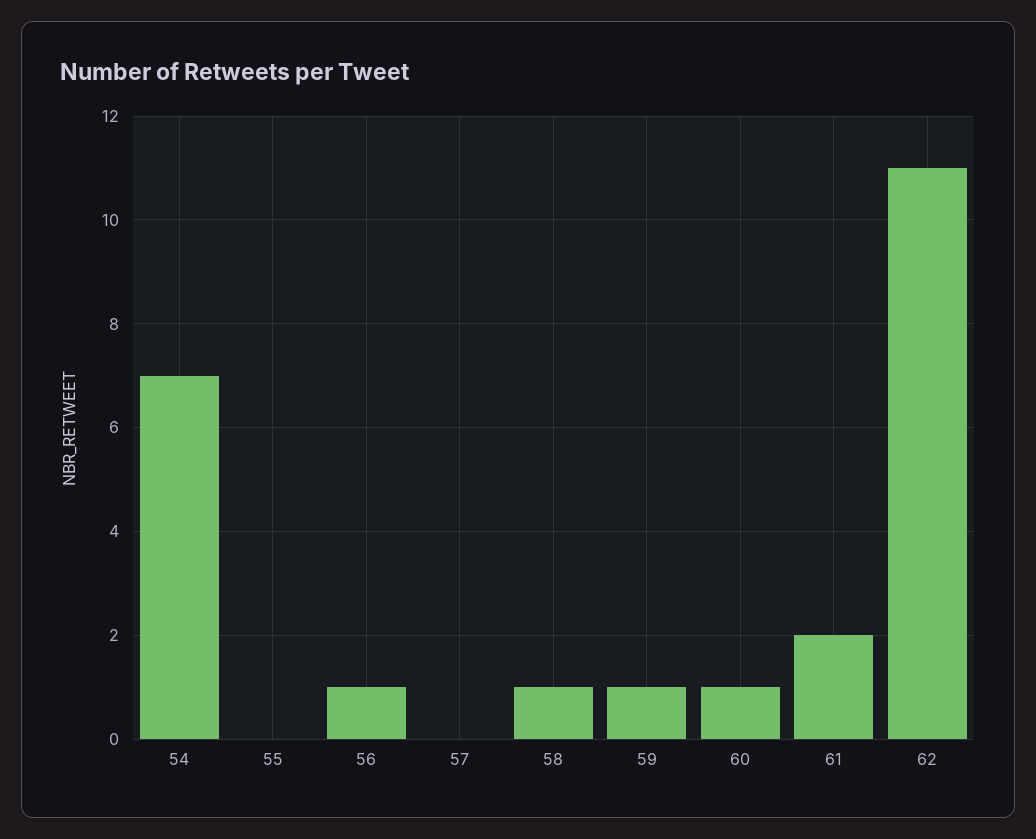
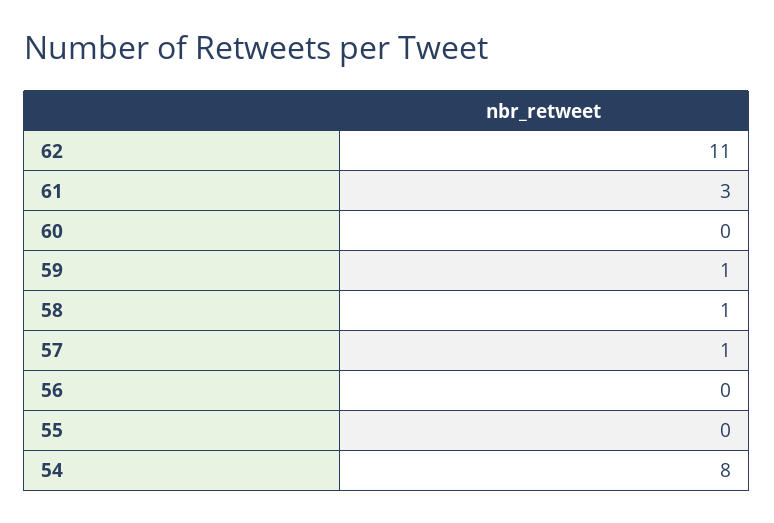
54: 7 -> 8
56: 1 -> 0
57: 0 -> 1
60: 1 -> 0
61: 2 -> 3

